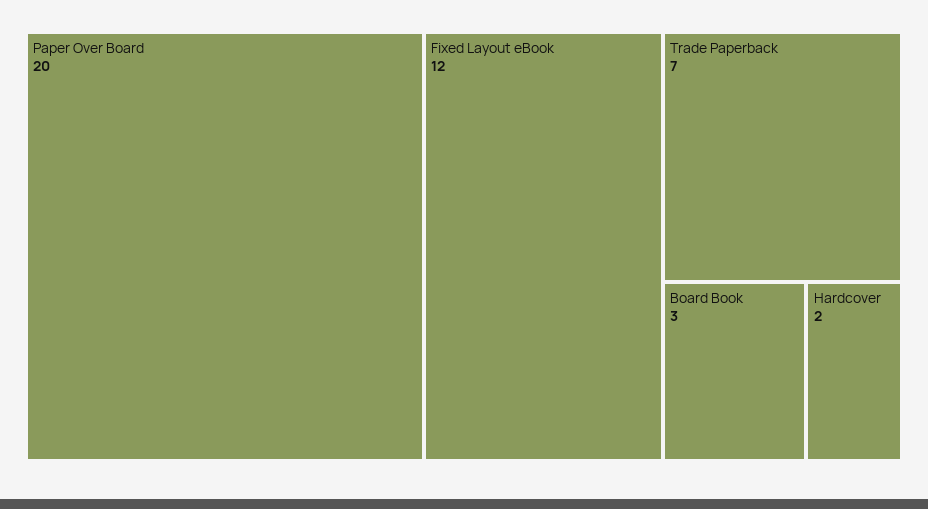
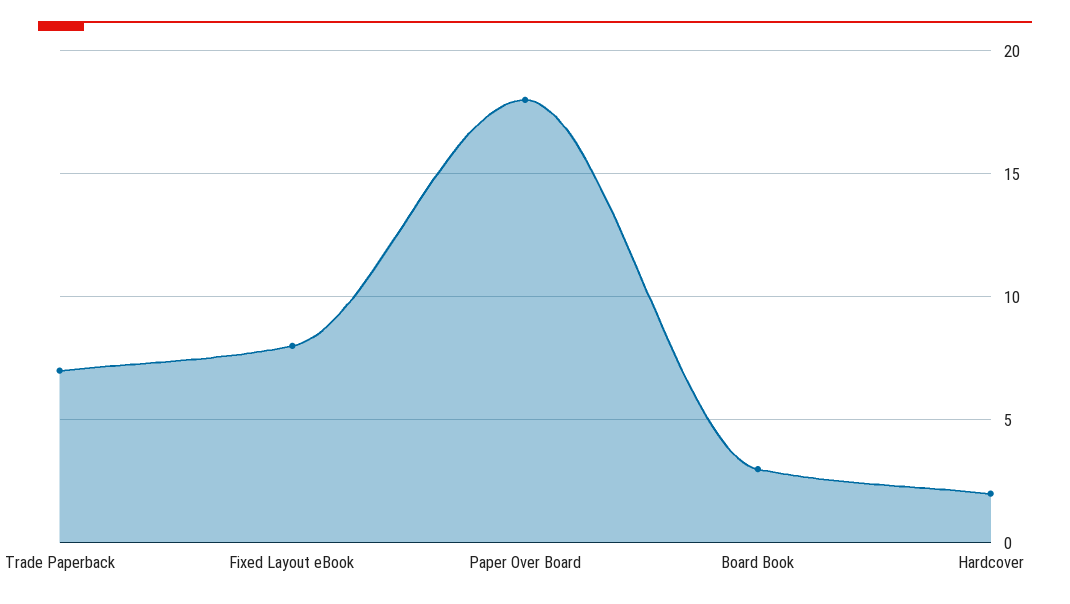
Paper Over Board: 20 -> 18
Fixed Layout eBook: 12 -> 8

